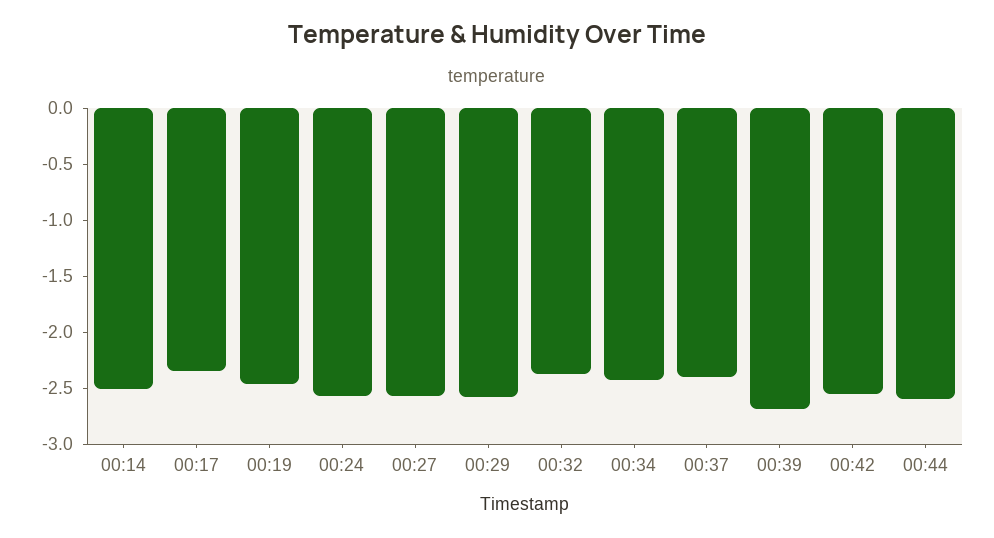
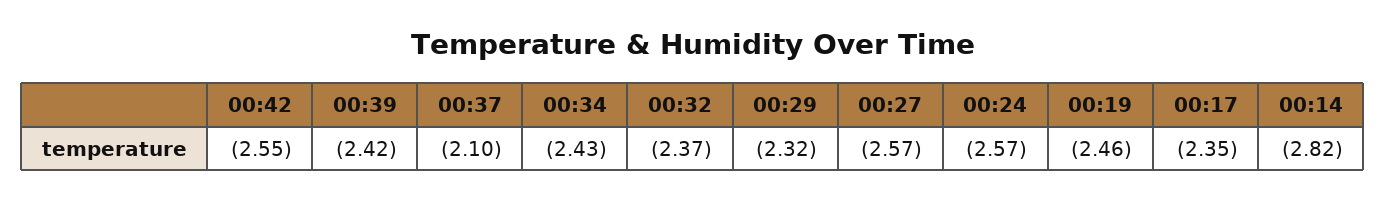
00:14: -2.5 -> -2.82
00:29: -2.6 -> -2.32
00:37: -2.4 -> -2.1
00:39: -2.7 -> -2.42
00:44: -2.6 -> none

